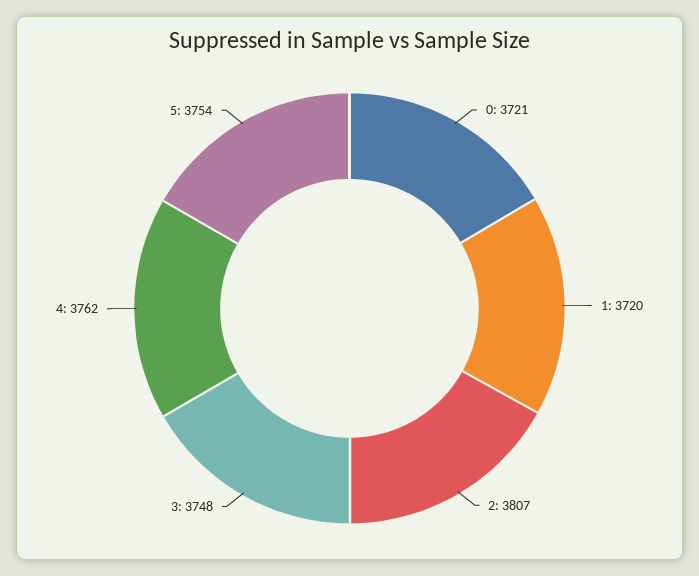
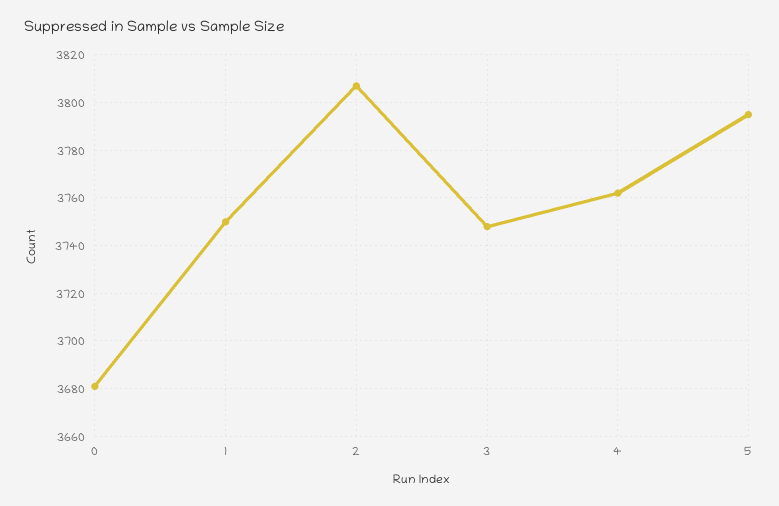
0: 3721 -> 3680
1: 3720 -> 3750
5: 3754 -> 3795

